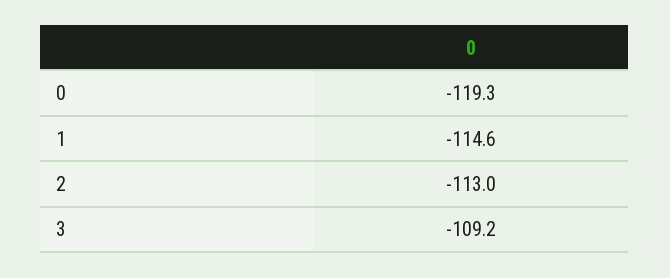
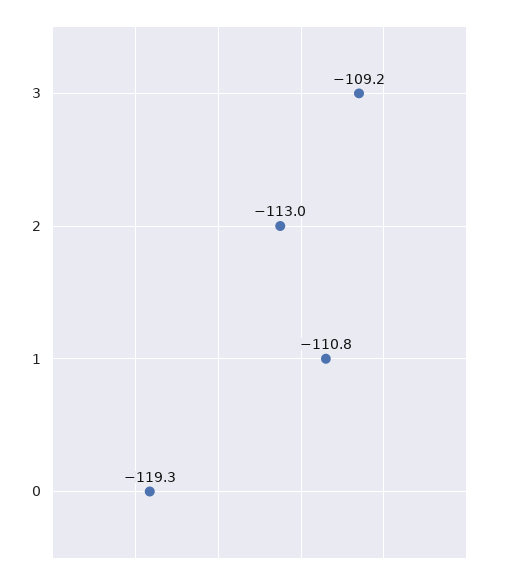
1: -114.6 -> -110.8

